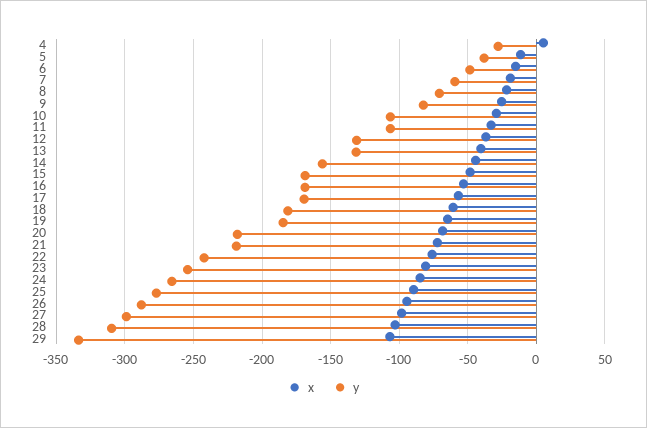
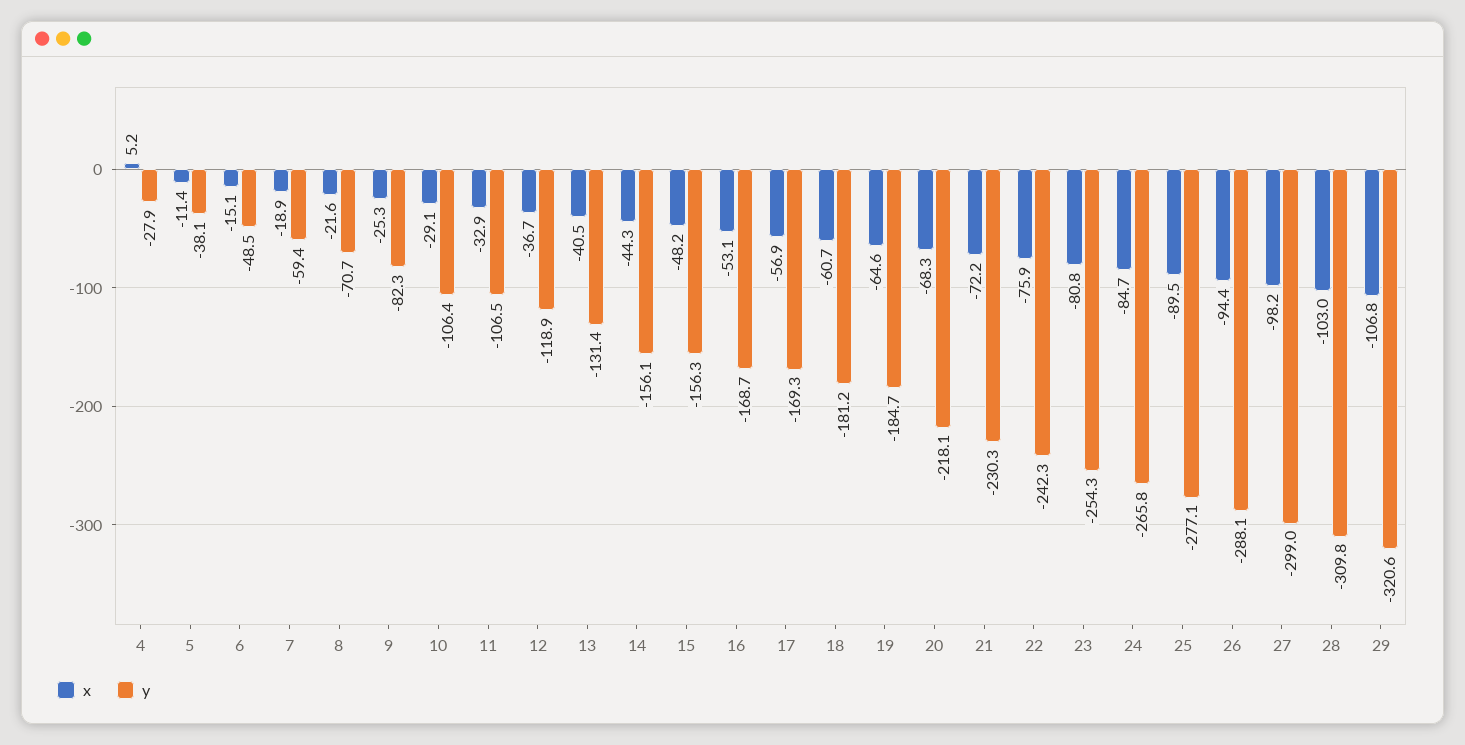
y, 12: -130 -> -118.9
y, 15: -170 -> -156.3
y, 21: -220 -> -230.3
y, 29: -335 -> -320.6

